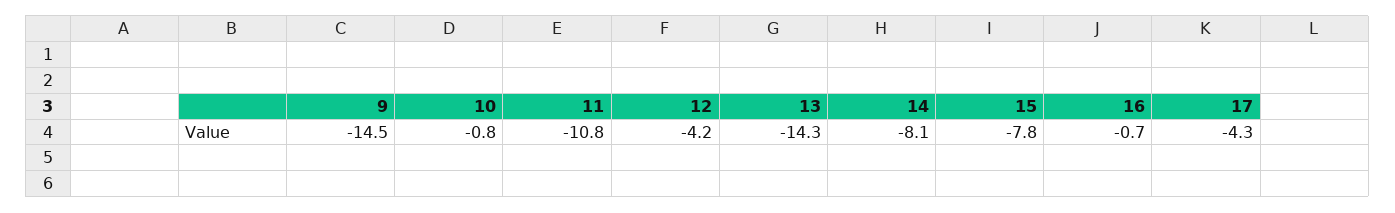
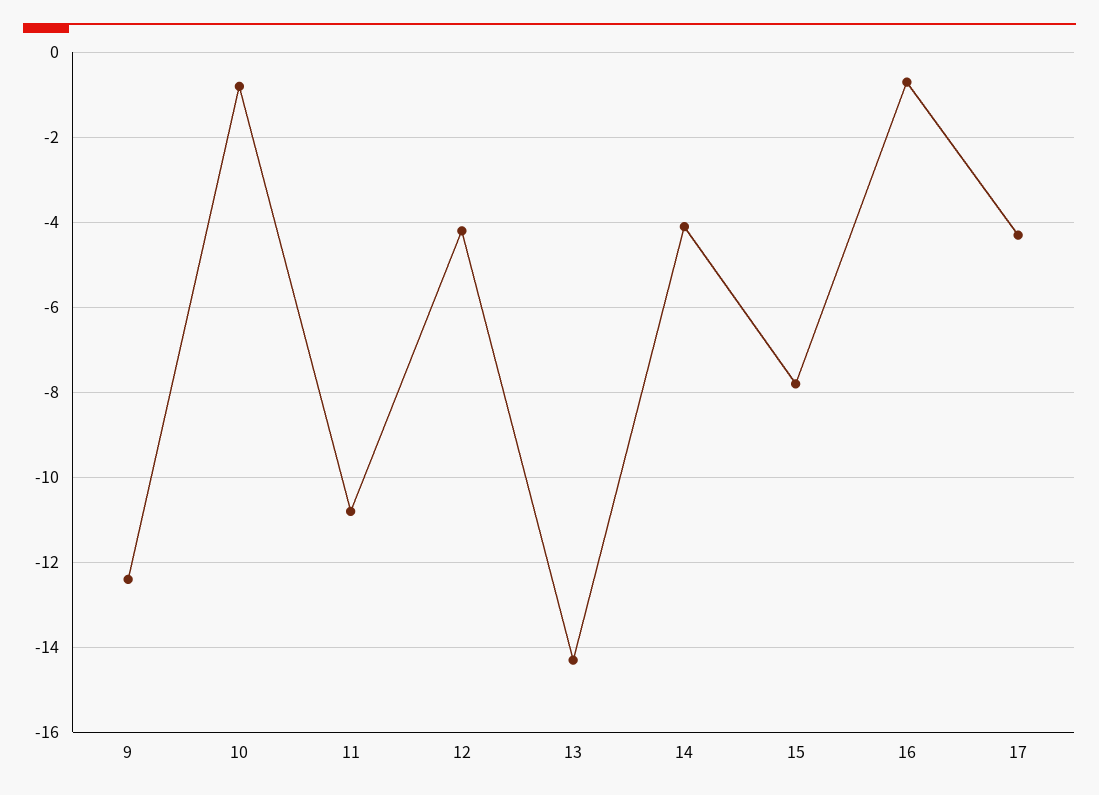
9: -14.5 -> -12.5
14: -8.1 -> -4

